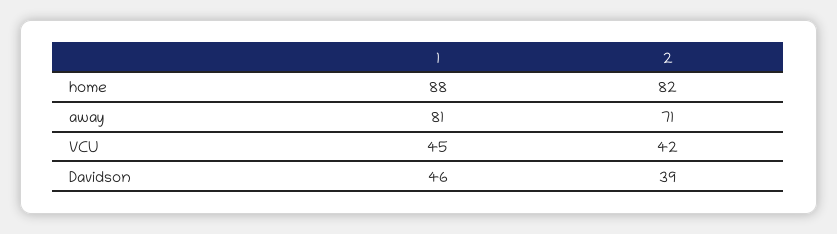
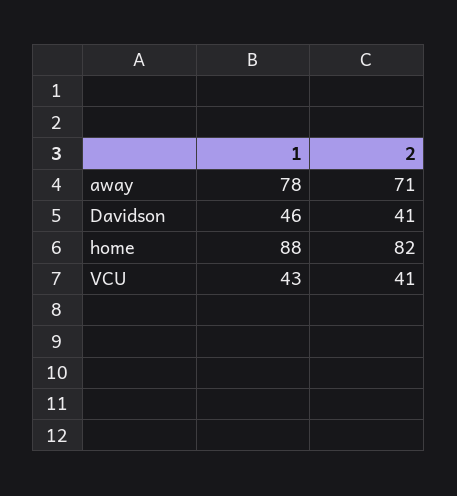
1, away: 81 -> 78
1, VCU: 45 -> 43
2, VCU: 42 -> 41
2, Davidson: 39 -> 41

